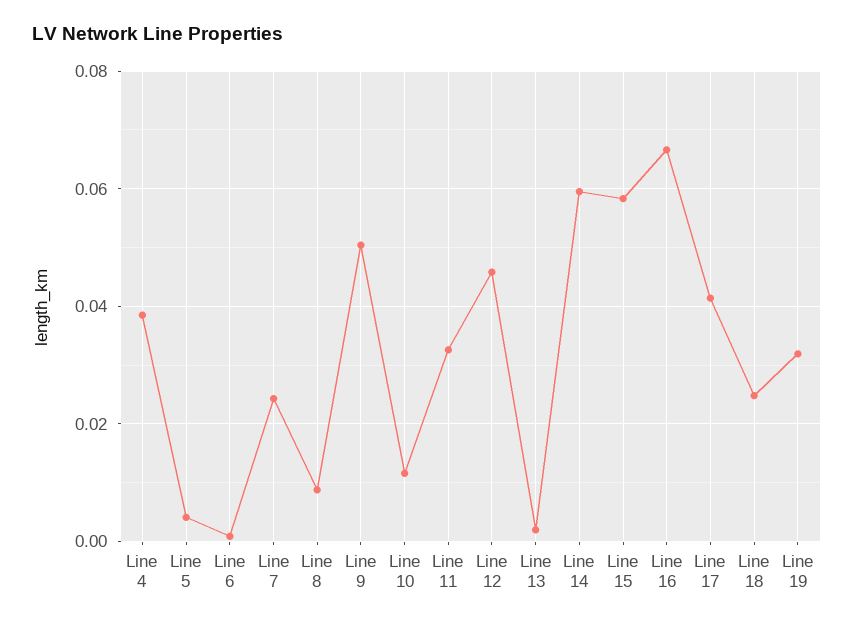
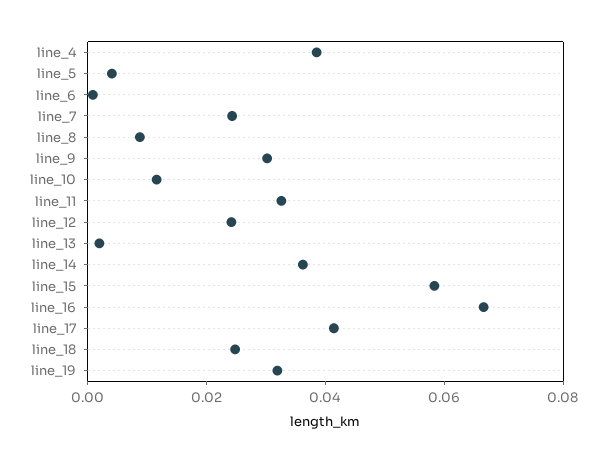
Line 9: 0.05 -> 0.03
Line 12: 0.046 -> 0.025
Line 14: 0.06 -> 0.035

